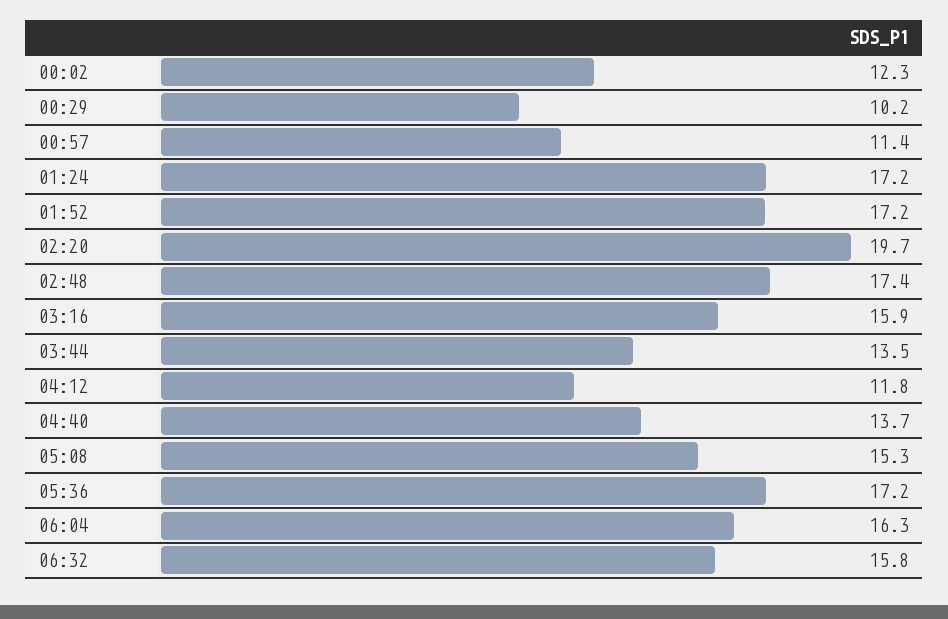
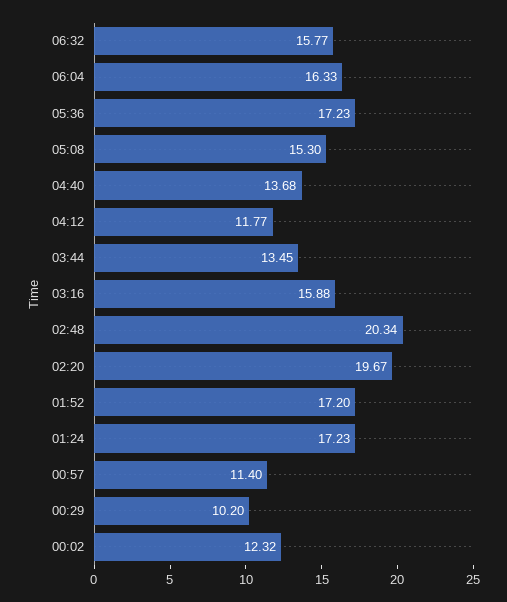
02:48: 17.4 -> 20.34

